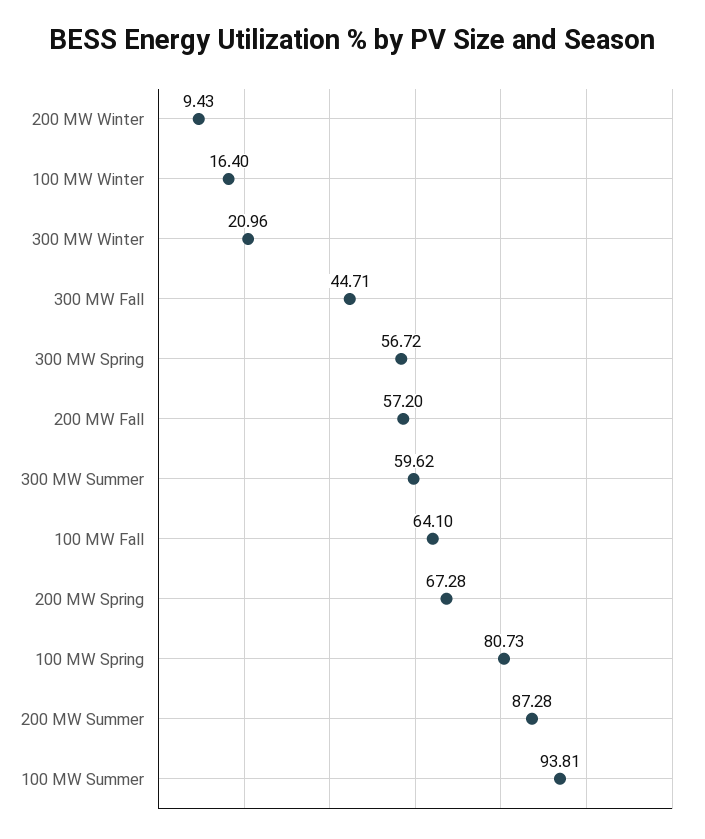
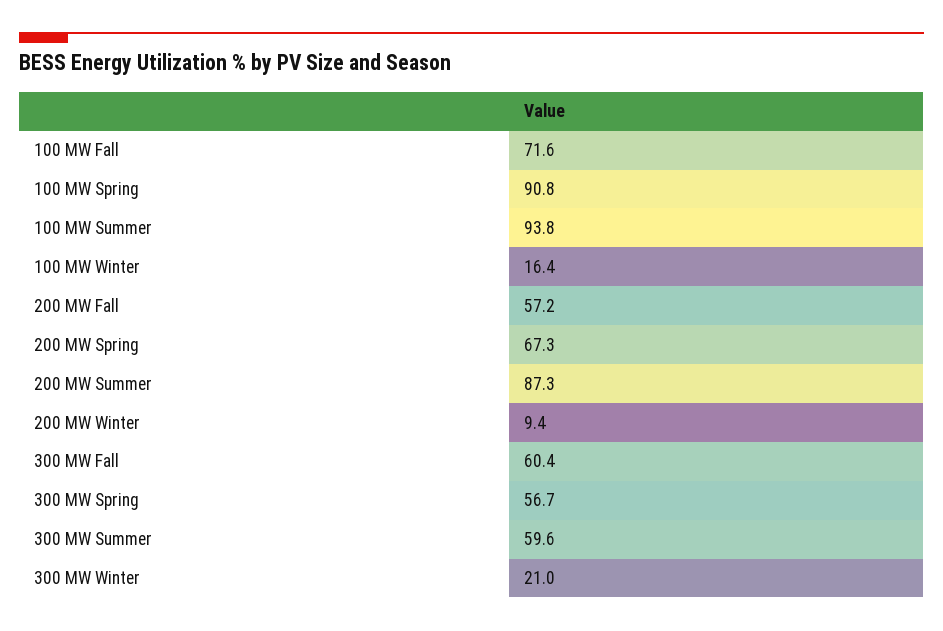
300 MW Fall: 44.71 -> 60.4
100 MW Fall: 64.1 -> 71.6
100 MW Spring: 80.73 -> 90.8

